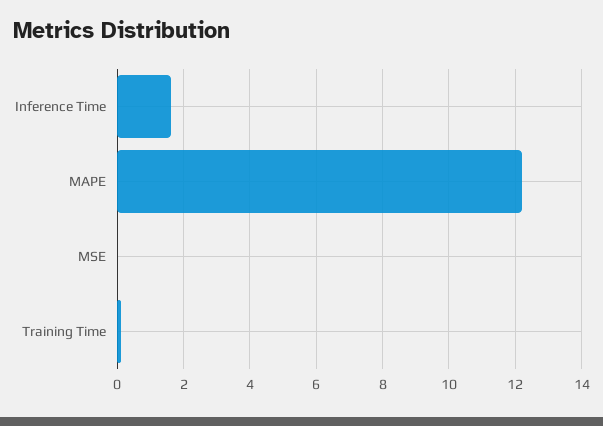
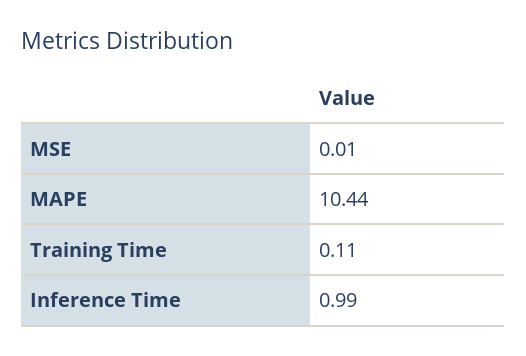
Inference Time: 1.6 -> 0.99
MAPE: 12.2 -> 10.44

